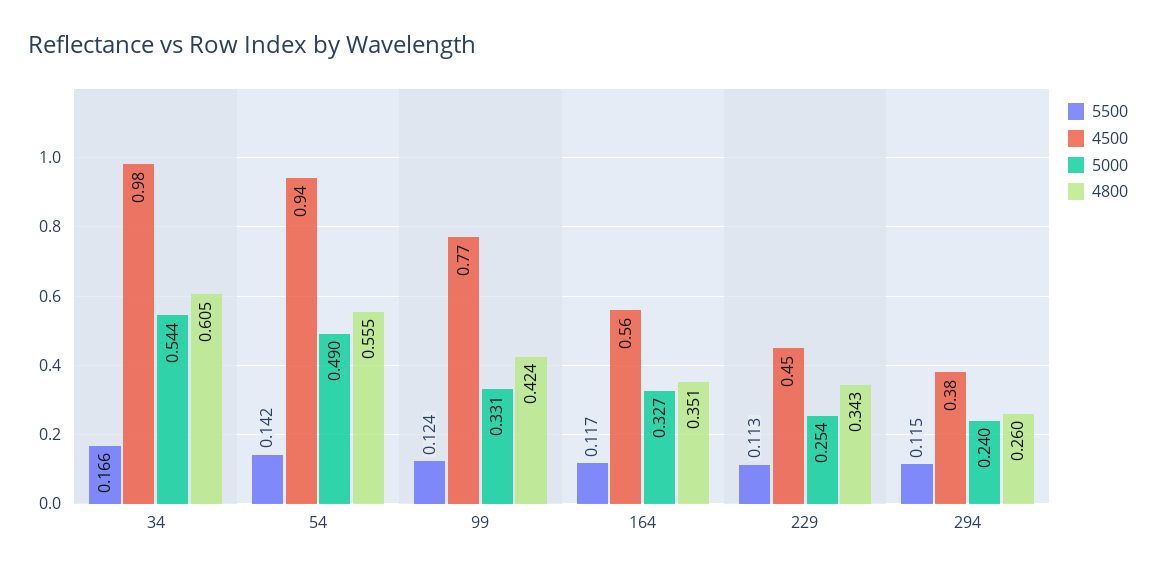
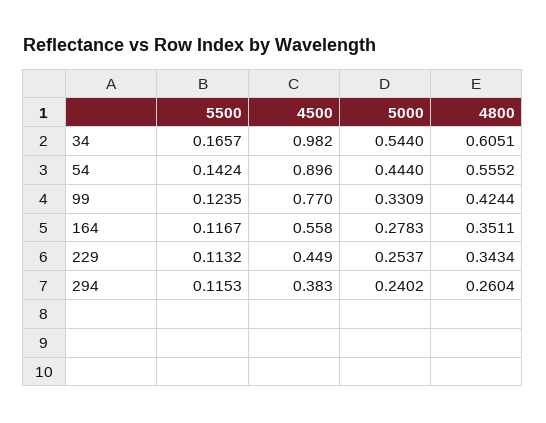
4500, 54: 0.94 -> 0.896
5000, 54: 0.49 -> 0.444
5000, 164: 0.327 -> 0.2783

